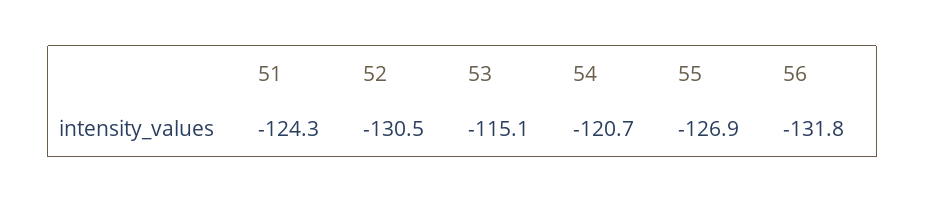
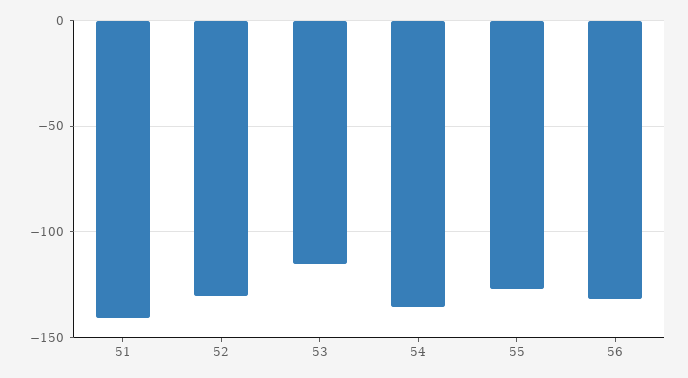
51: -124.3 -> -140
54: -120.7 -> -135

